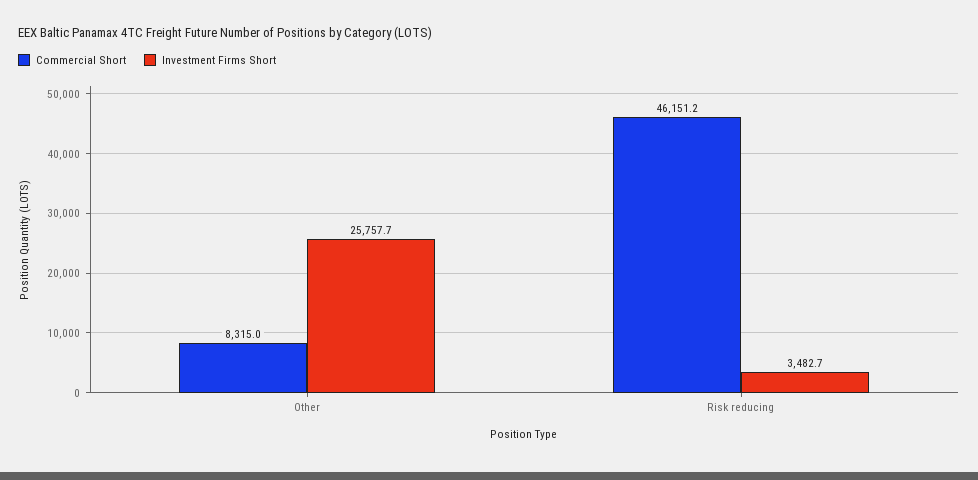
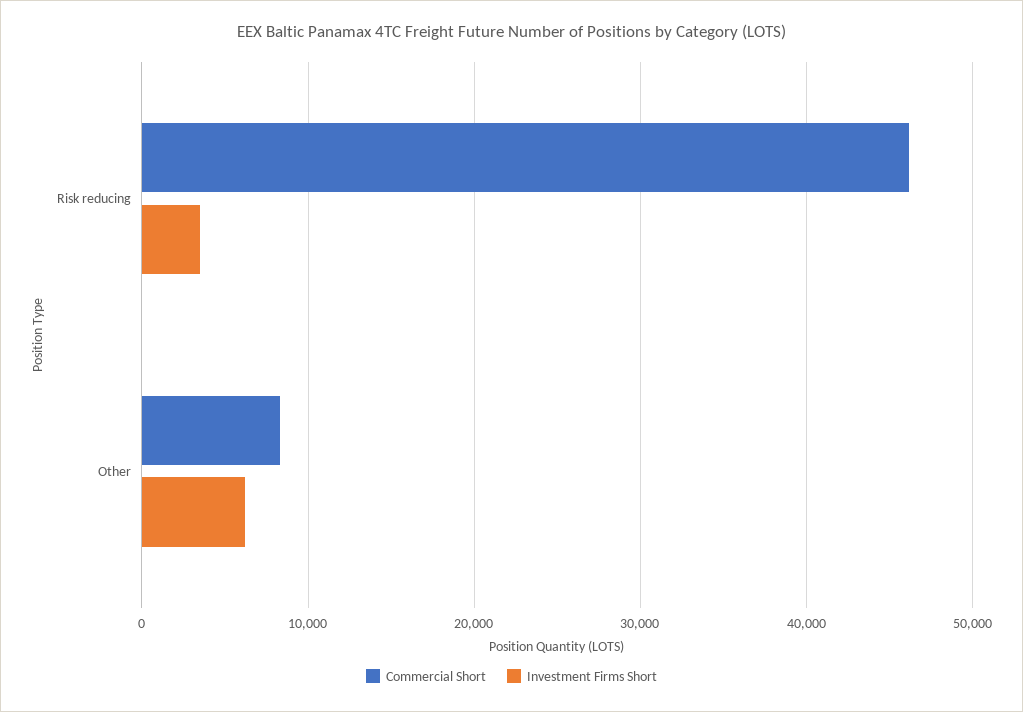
Investment Firms Short, Other: 25757.7 -> 6000

